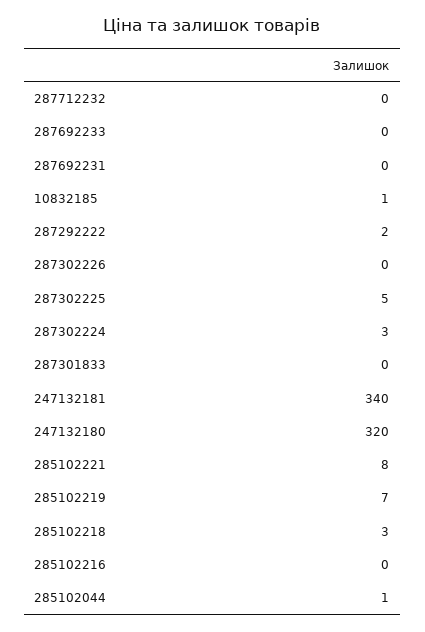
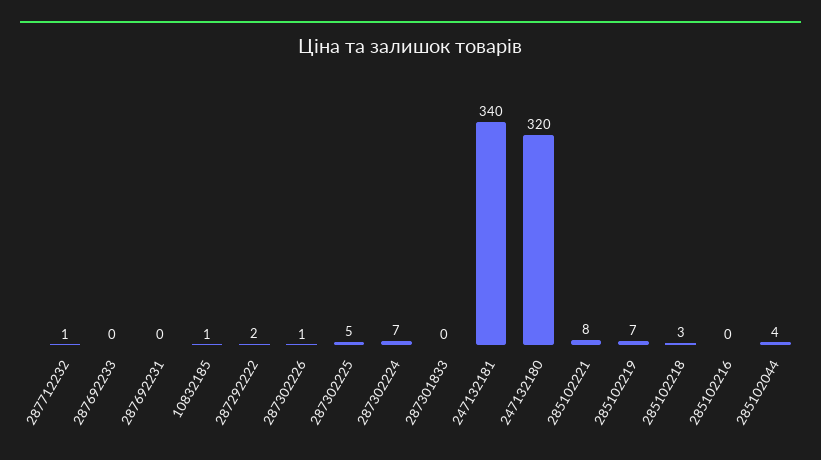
287712232: 0 -> 1
287302226: 0 -> 1
287302224: 3 -> 7
285102044: 1 -> 4

